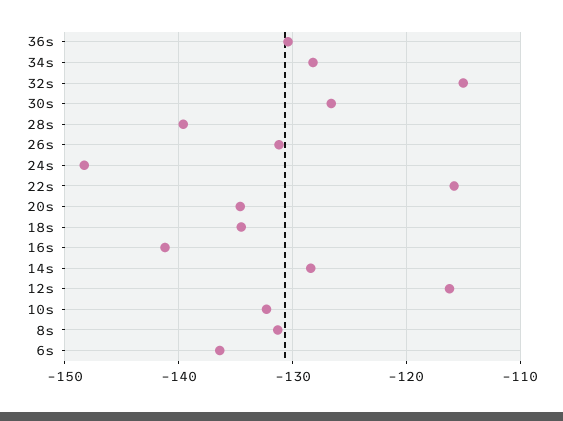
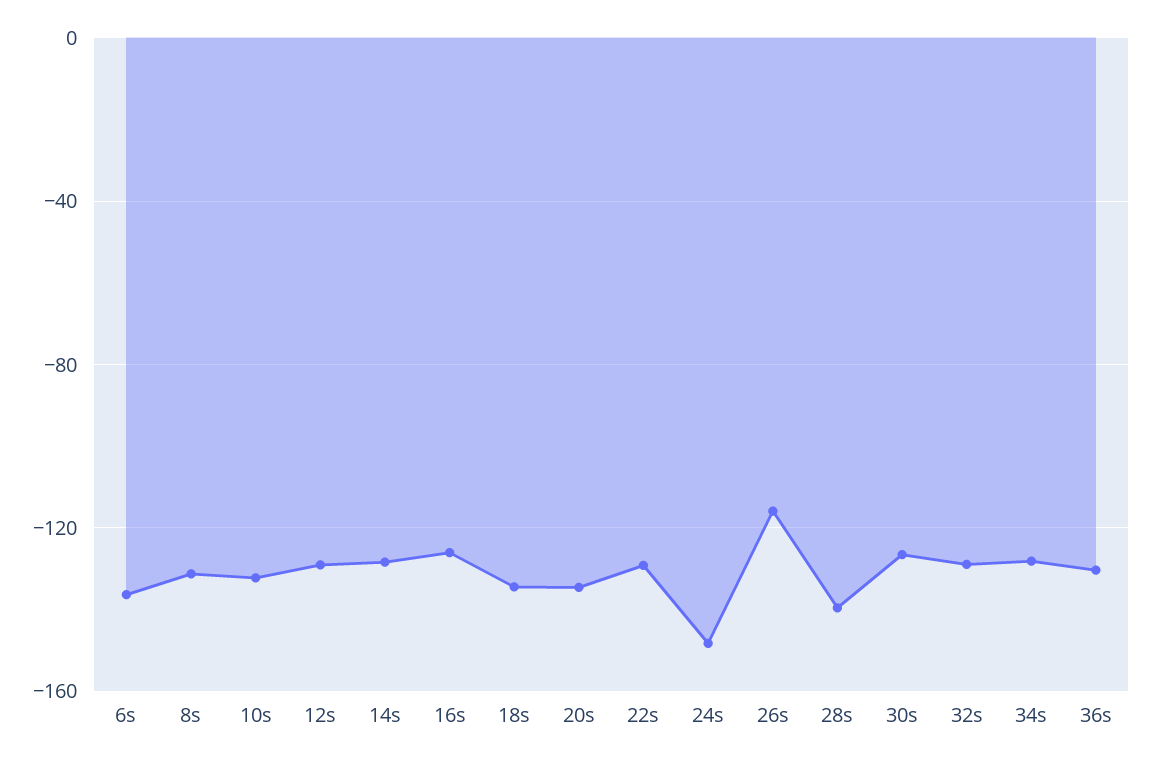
32s: -115 -> -130
26s: -131 -> -115
22s: -116 -> -130
16s: -141 -> -125
12s: -116 -> -130

